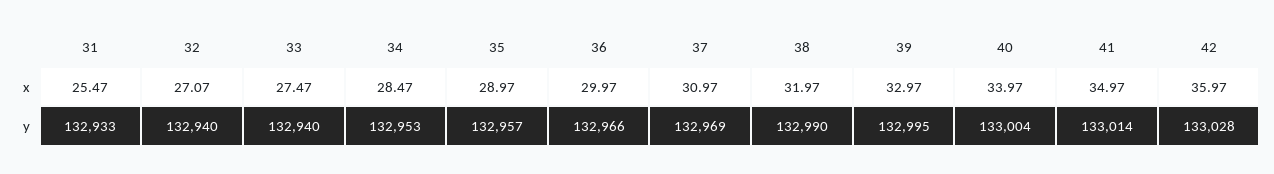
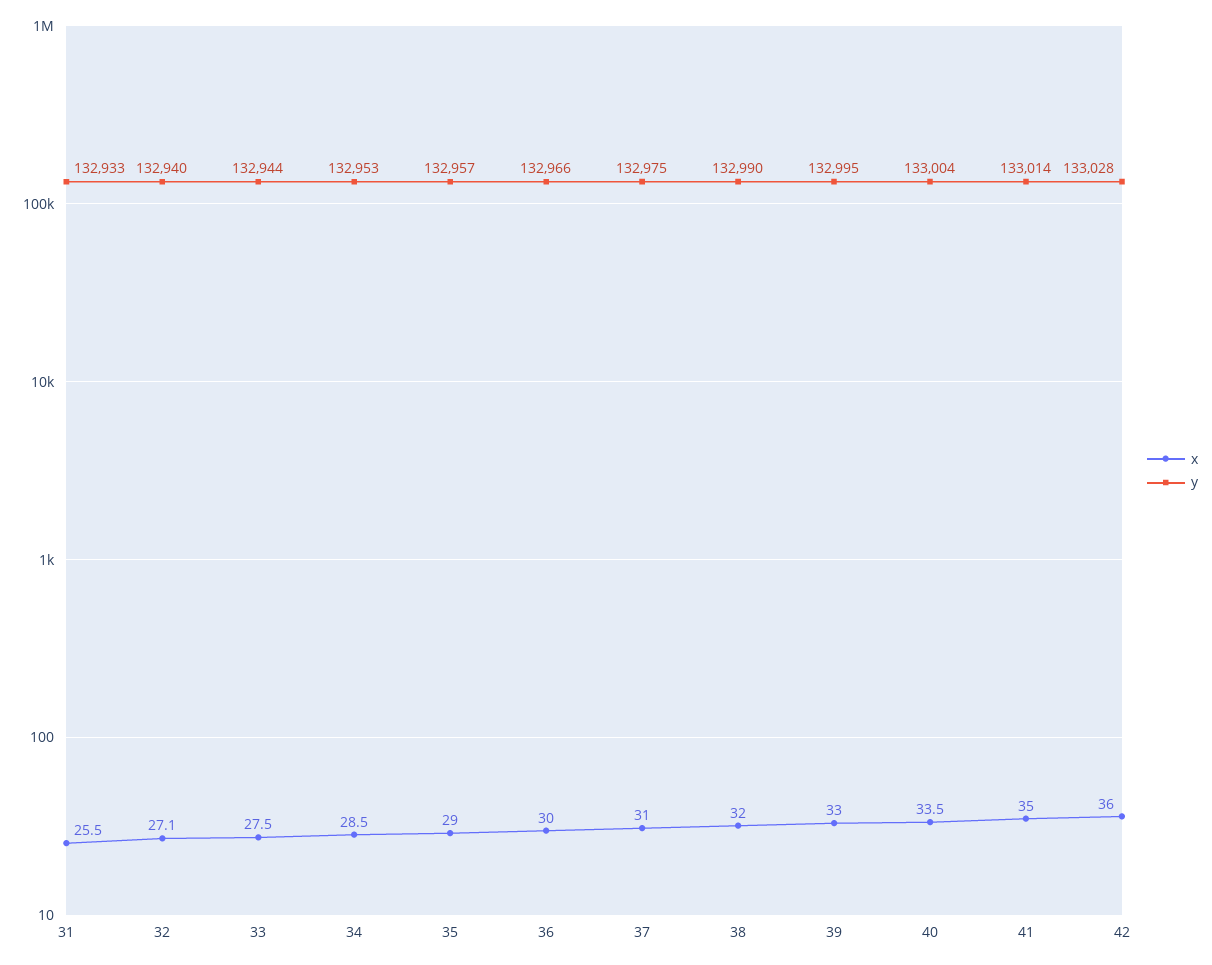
x, 40: 33.97 -> 33.5
y, 33: 132940 -> 132944
y, 37: 132969 -> 132975

